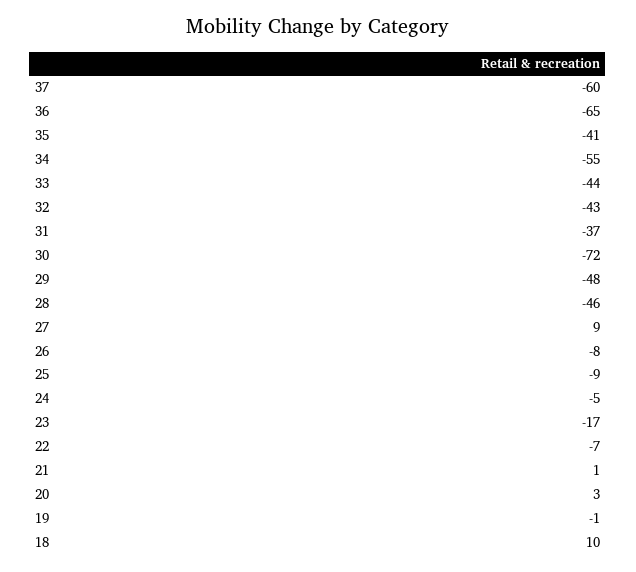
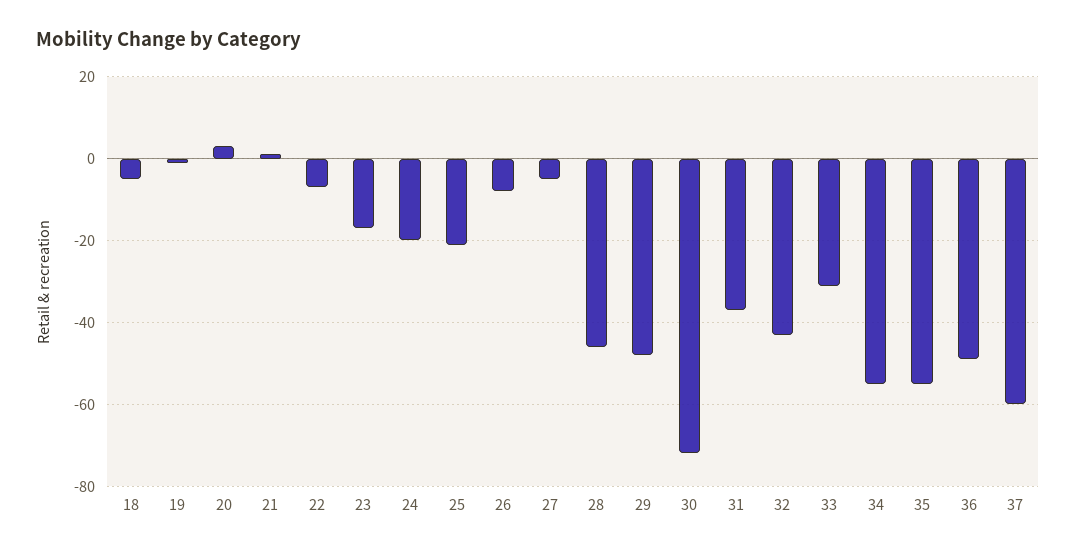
36: -65 -> -50
35: -41 -> -55
33: -44 -> -30
27: 9 -> -5
25: -9 -> -20
24: -5 -> -20
18: 10 -> -5

